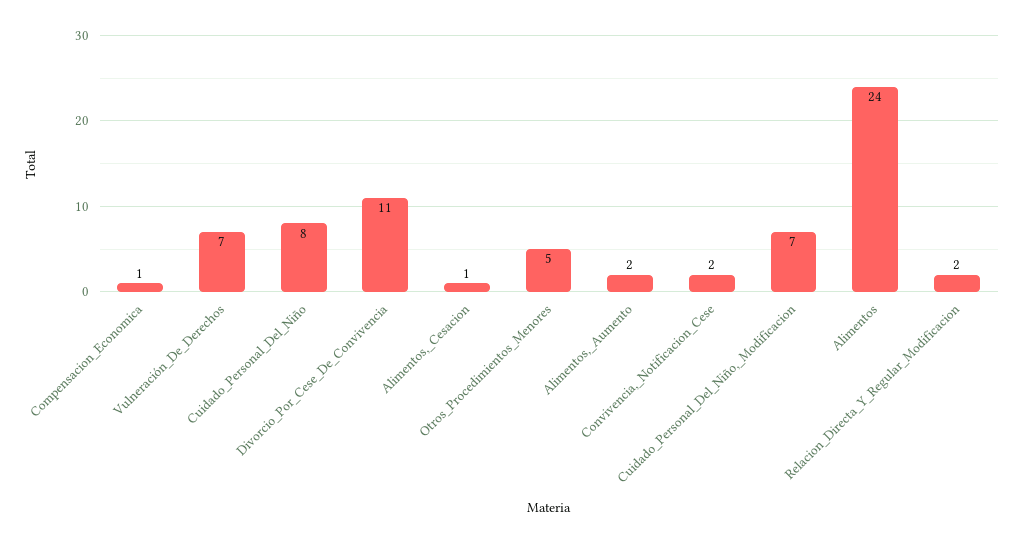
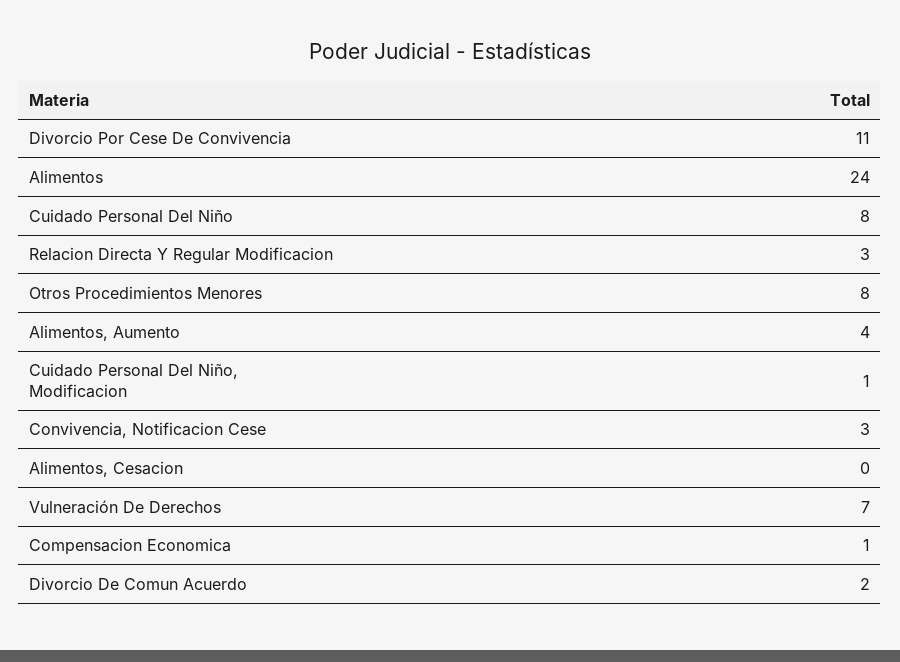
Alimentos,_Cesacion: 1 -> 0
Otros_Procedimientos_Menores: 5 -> 8
Alimentos,_Aumento: 2 -> 4
Convivencia,_Notificacion_Cese: 2 -> 3
Cuidado_Personal_Del_Niño,_Modificacion: 7 -> 1
Relacion_Directa_Y_Regular_Modificacion: 2 -> 3
Divorcio De Comun Acuerdo: none -> 2

